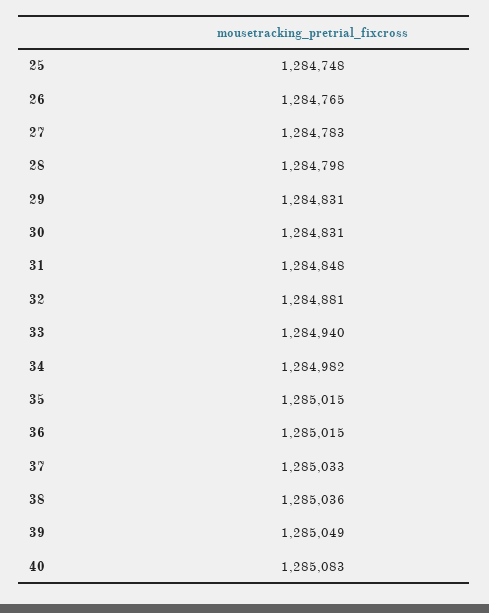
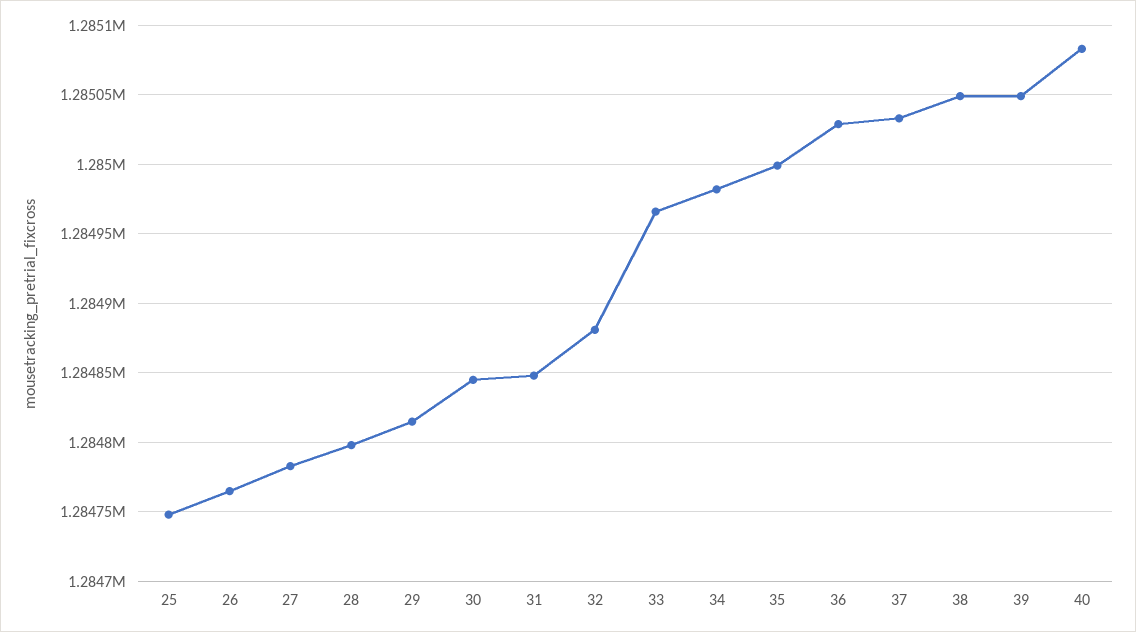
29: 1284831 -> 1284815
30: 1284831 -> 1284845
33: 1284940 -> 1284965
35: 1285015 -> 1285000
36: 1285015 -> 1285030
38: 1285036 -> 1285050

